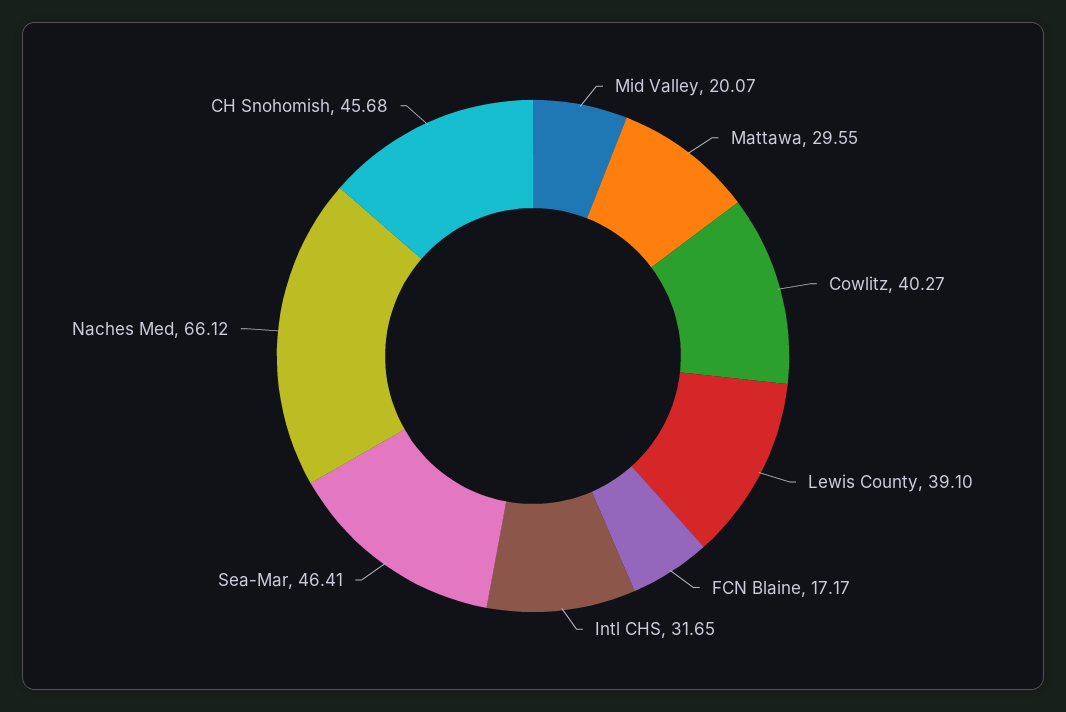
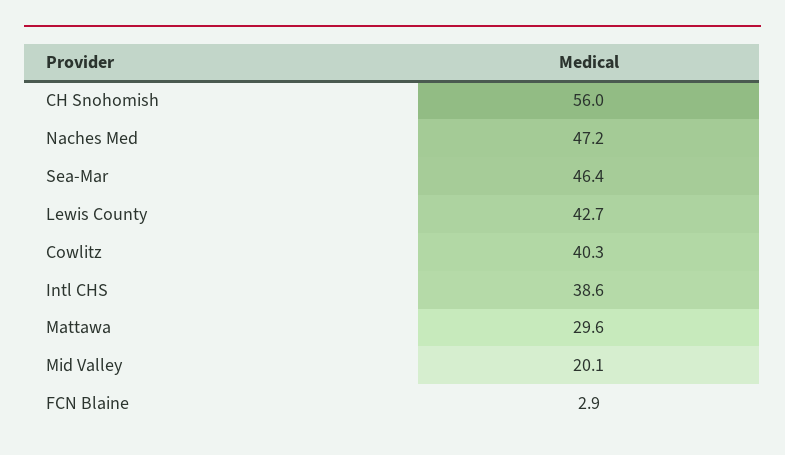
Lewis County: 39.1 -> 42.7
FCN Blaine: 17.17 -> 2.9
Intl CHS: 31.65 -> 38.6
Naches Med: 66.12 -> 47.2
CH Snohomish: 45.68 -> 56

